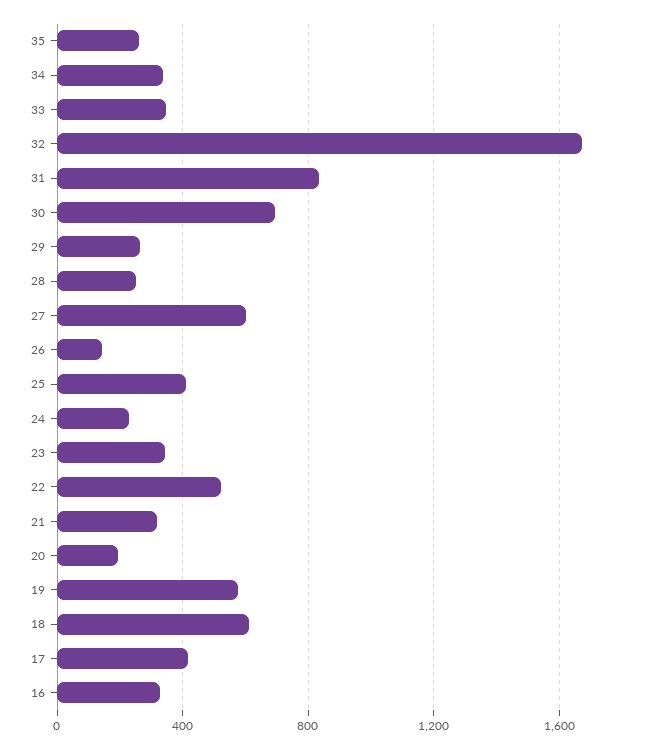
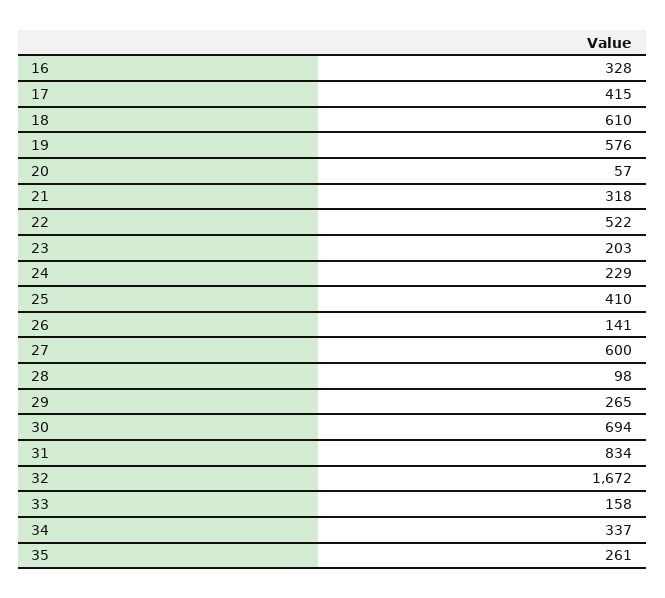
33: 350 -> 158
28: 250 -> 98
23: 350 -> 203
20: 200 -> 57

